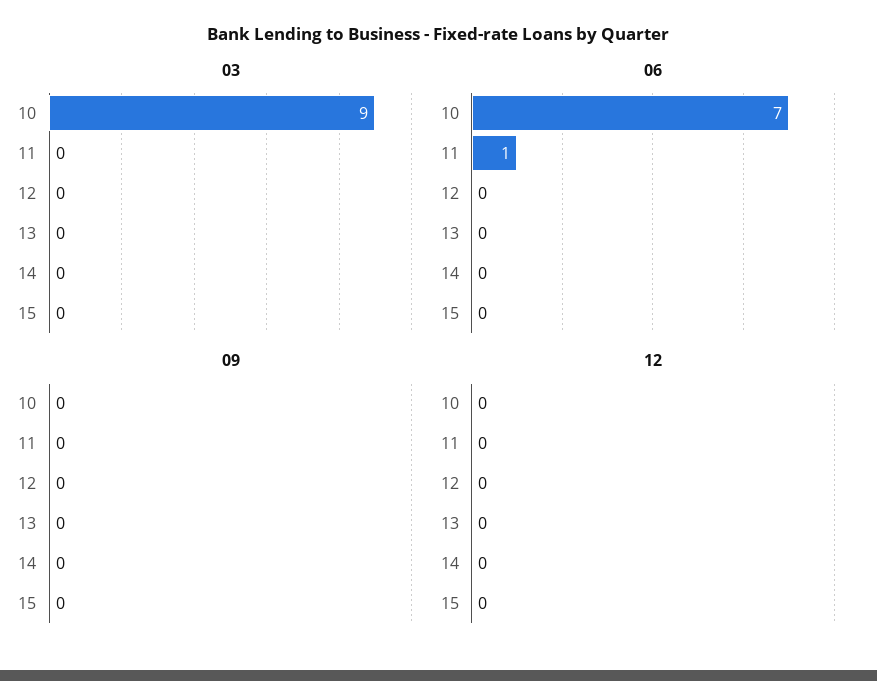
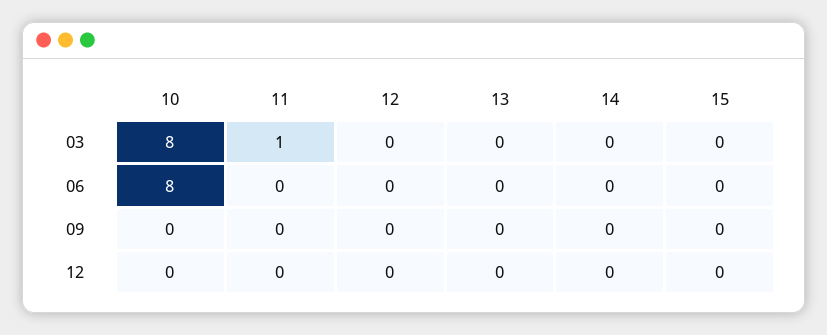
03, 10: 9 -> 8
03, 11: 0 -> 1
06, 10: 7 -> 8
06, 11: 1 -> 0

